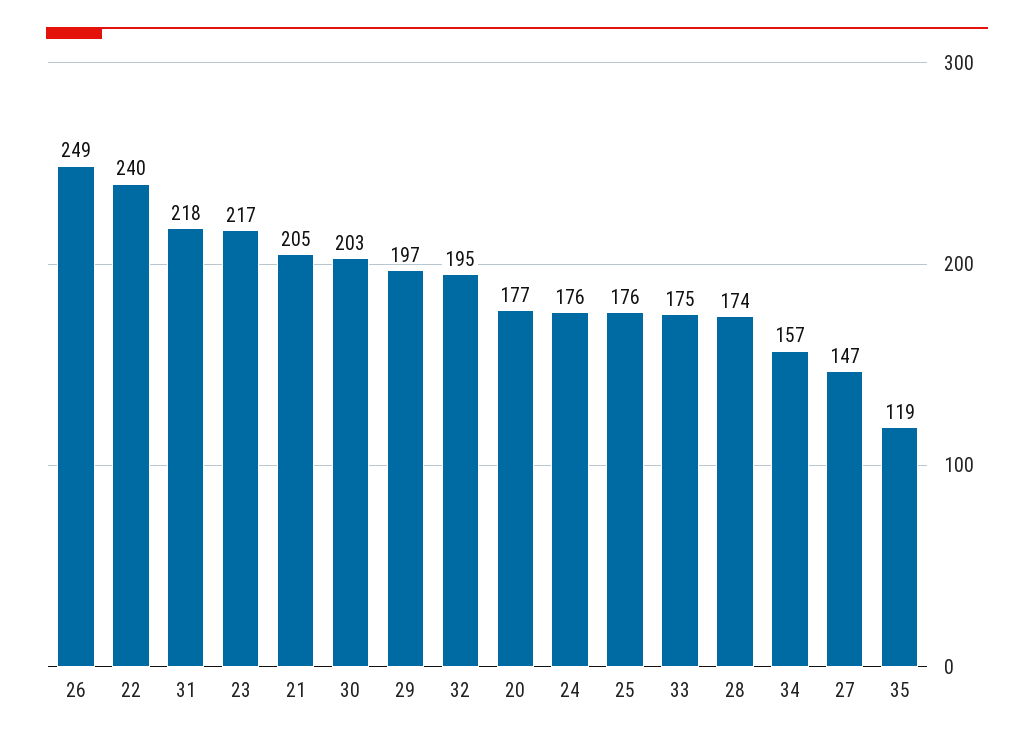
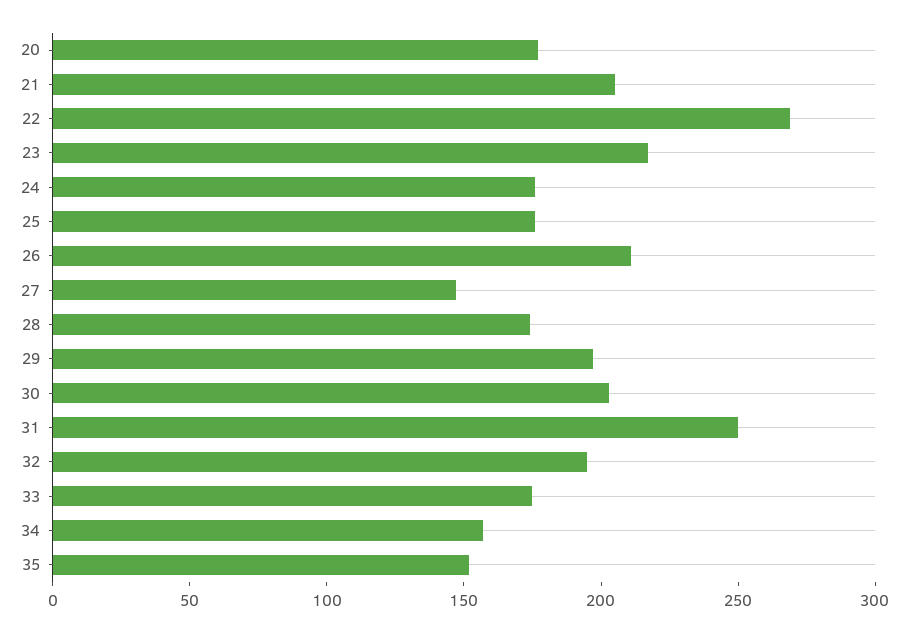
26: 249 -> 210
22: 240 -> 270
31: 218 -> 250
35: 119 -> 150

